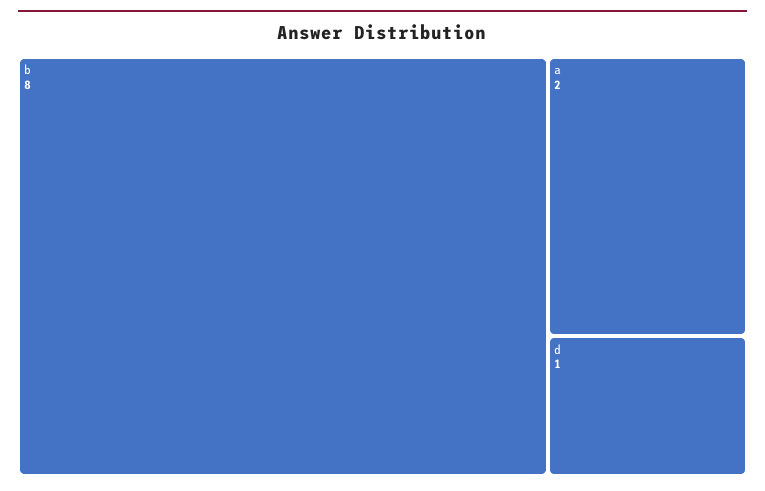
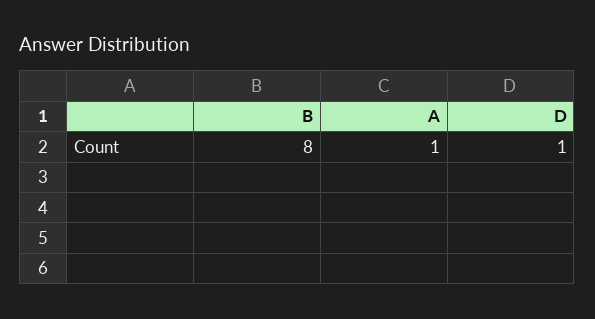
a: 2 -> 1

